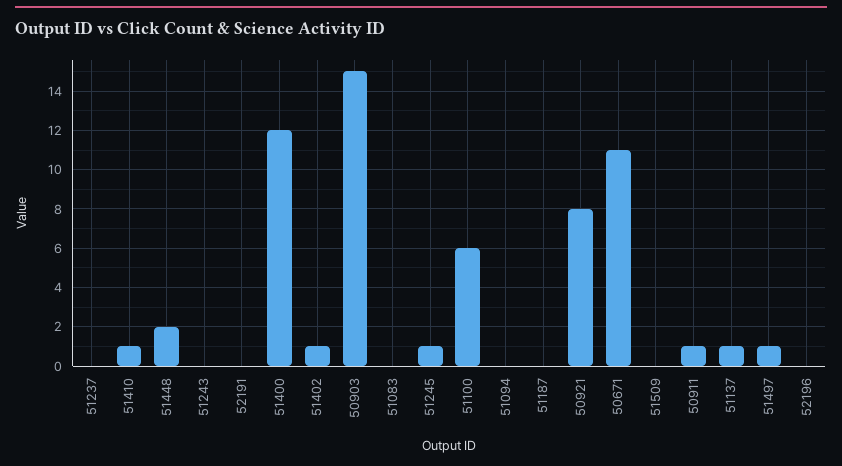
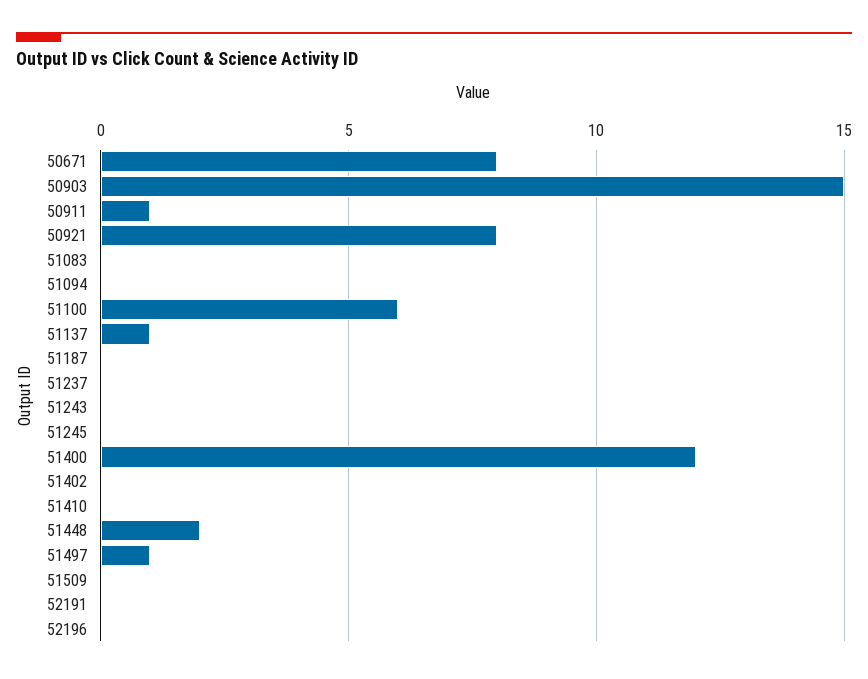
51410: 1 -> 0
51402: 1 -> 0
51245: 1 -> 0
50671: 11 -> 8

